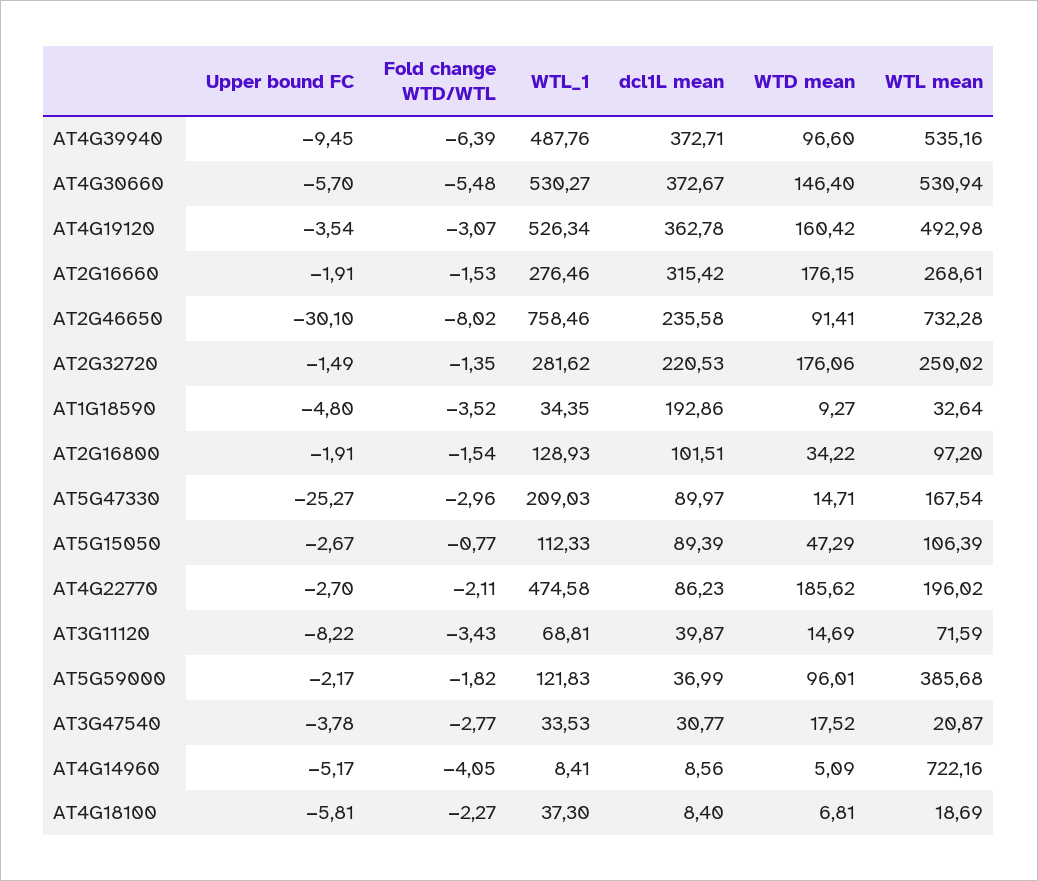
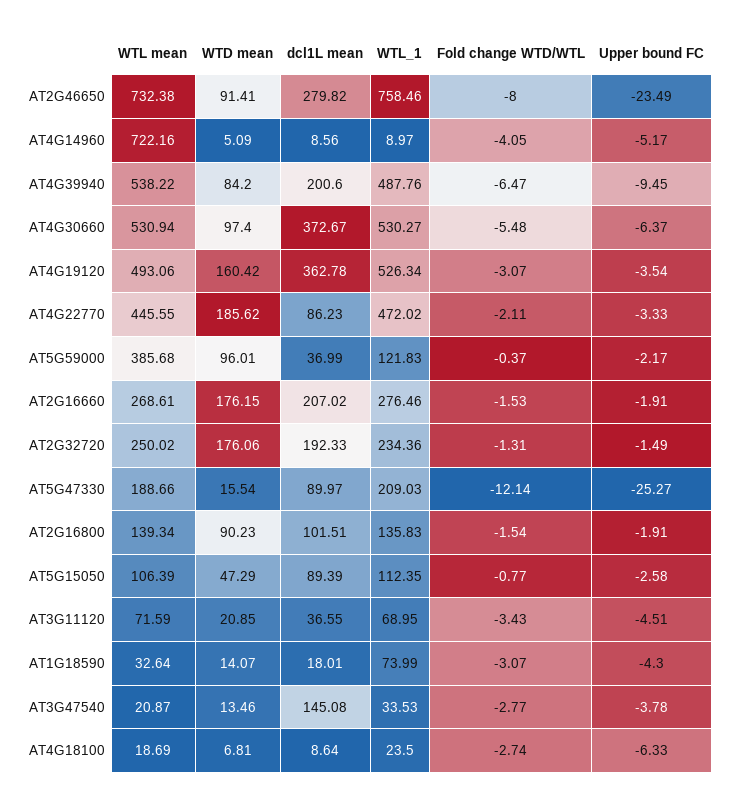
Fold change WTD/WTL, AT4G39940: -6.39 -> -6.47
dcl1L mean, AT4G39940: 372.71 -> 200.6
WTD mean, AT4G39940: 96.6 -> 84.2
WTL mean, AT4G39940: 535.16 -> 538.22
Upper bound FC, AT4G30660: -5.7 -> -6.37
WTD mean, AT4G30660: 146.4 -> 97.4
WTL mean, AT4G19120: 492.98 -> 493.06
dcl1L mean, AT2G16660: 315.42 -> 207.02
Upper bound FC, AT2G46650: -30.1 -> -23.49
Fold change WTD/WTL, AT2G46650: -8.02 -> -8
dcl1L mean, AT2G46650: 235.58 -> 279.82
WTL mean, AT2G46650: 732.28 -> 732.38
Fold change WTD/WTL, AT2G32720: -1.35 -> -1.31
WTL_1, AT2G32720: 281.62 -> 234.36
dcl1L mean, AT2G32720: 220.53 -> 192.33
Upper bound FC, AT1G18590: -4.8 -> -4.3
Fold change WTD/WTL, AT1G18590: -3.52 -> -3.07
WTL_1, AT1G18590: 34.35 -> 73.99
dcl1L mean, AT1G18590: 192.86 -> 18.01
WTD mean, AT1G18590: 9.27 -> 14.07
WTL_1, AT2G16800: 128.93 -> 135.83
WTD mean, AT2G16800: 34.22 -> 90.23
WTL mean, AT2G16800: 97.2 -> 139.34
Fold change WTD/WTL, AT5G47330: -2.96 -> -12.14
WTD mean, AT5G47330: 14.71 -> 15.54
WTL mean, AT5G47330: 167.54 -> 188.66
Upper bound FC, AT5G15050: -2.67 -> -2.58
WTL_1, AT5G15050: 112.33 -> 112.35
Upper bound FC, AT4G22770: -2.7 -> -3.33
WTL_1, AT4G22770: 474.58 -> 472.02
WTL mean, AT4G22770: 196.02 -> 445.55
Upper bound FC, AT3G11120: -8.22 -> -4.51
WTL_1, AT3G11120: 68.81 -> 68.95
dcl1L mean, AT3G11120: 39.87 -> 36.55
WTD mean, AT3G11120: 14.69 -> 20.85
Fold change WTD/WTL, AT5G59000: -1.82 -> -0.37
dcl1L mean, AT3G47540: 30.77 -> 145.08
WTD mean, AT3G47540: 17.52 -> 13.46
WTL_1, AT4G14960: 8.41 -> 8.97
Upper bound FC, AT4G18100: -5.81 -> -6.33
Fold change WTD/WTL, AT4G18100: -2.27 -> -2.74
WTL_1, AT4G18100: 37.3 -> 23.5
dcl1L mean, AT4G18100: 8.4 -> 8.64

